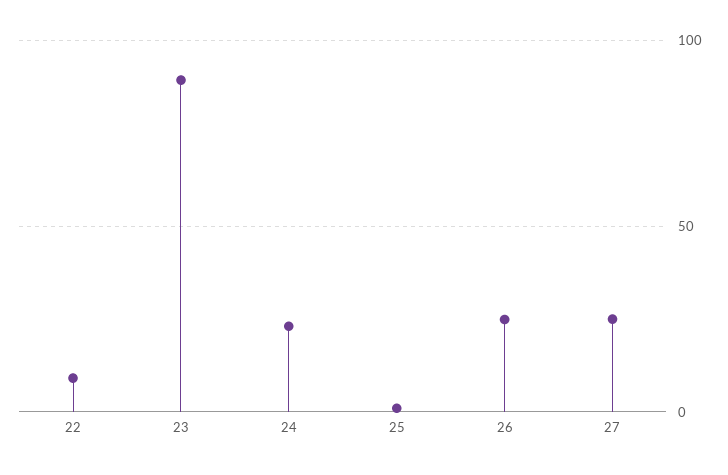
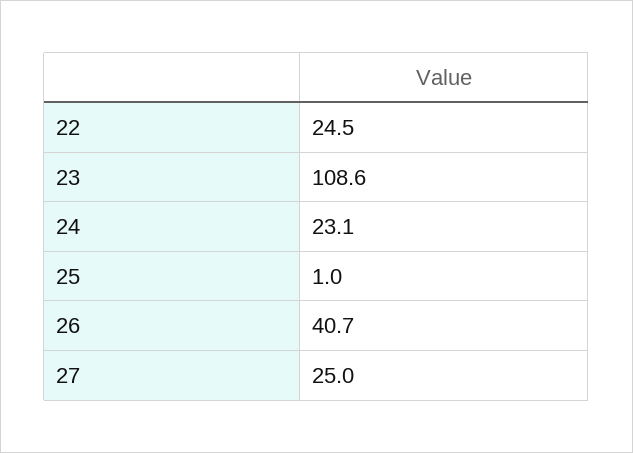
22: 10 -> 24.5
23: 90 -> 108.6
26: 25 -> 40.7

